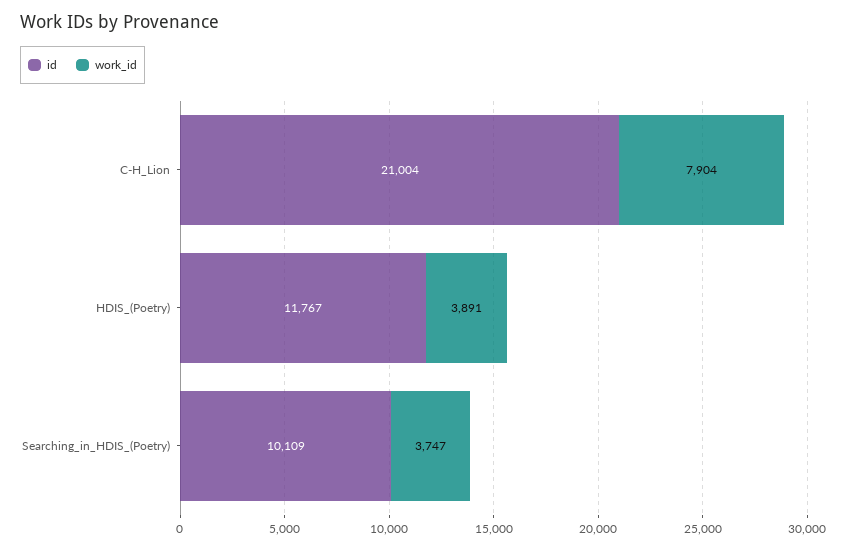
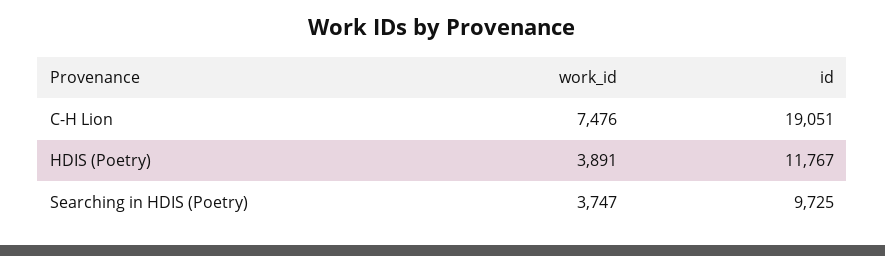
id, C-H_Lion: 21004 -> 19051
work_id, C-H_Lion: 7904 -> 7476
id, Searching_in_HDIS_(Poetry): 10109 -> 9725

